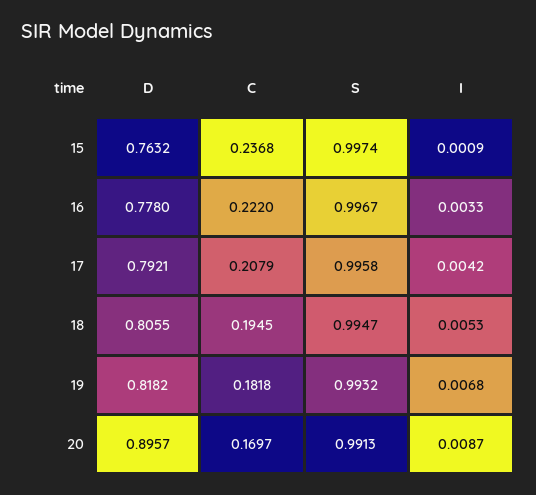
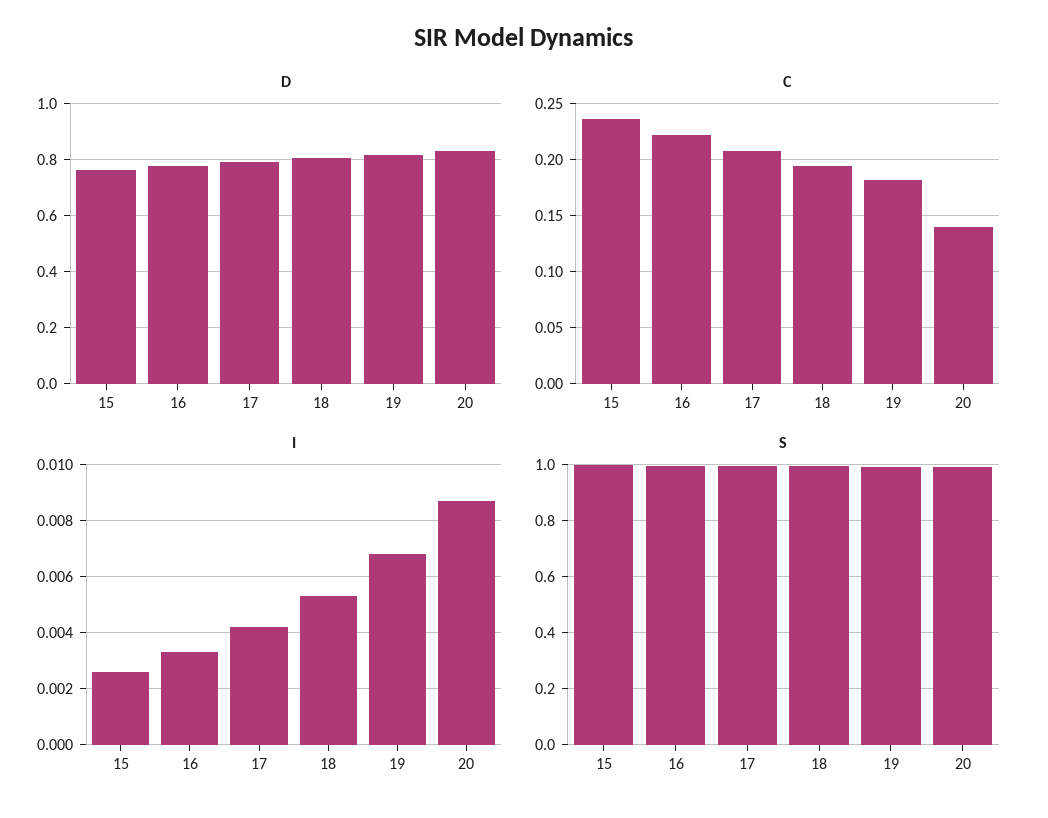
I, 15: 0.0009 -> 0.0025
D, 20: 0.8957 -> 0.825
C, 20: 0.1697 -> 0.14

